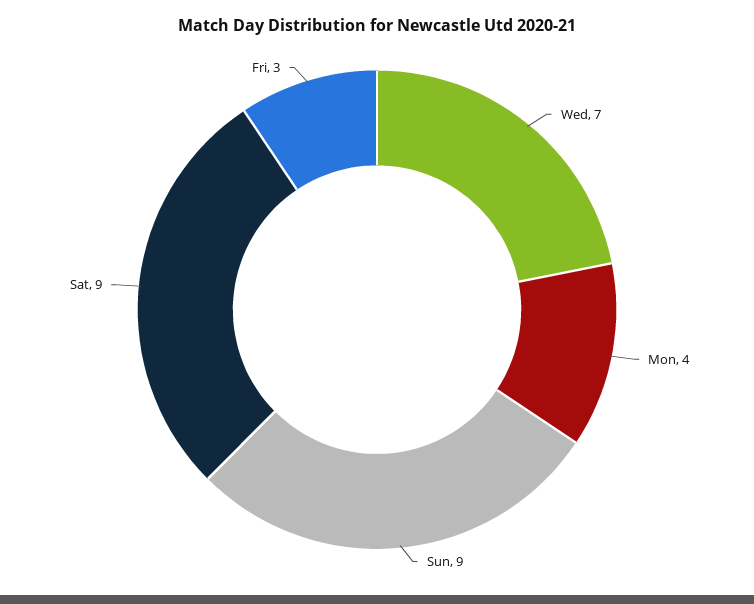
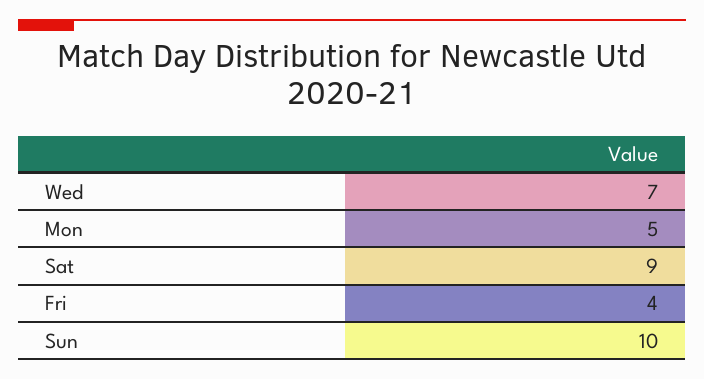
Mon: 4 -> 5
Sun: 9 -> 10
Fri: 3 -> 4

